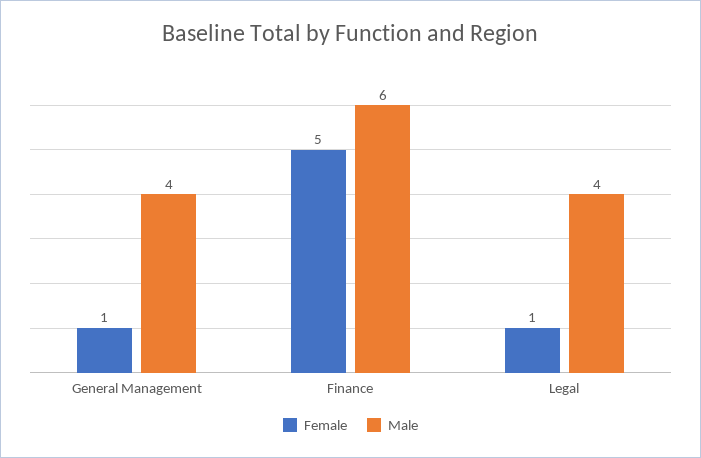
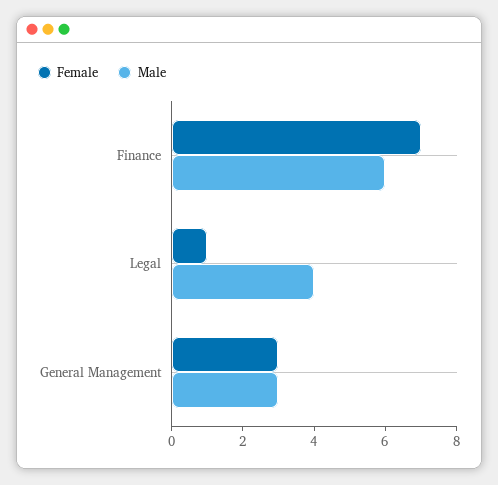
Female, General Management: 1 -> 3
Male, General Management: 4 -> 3
Female, Finance: 5 -> 7

